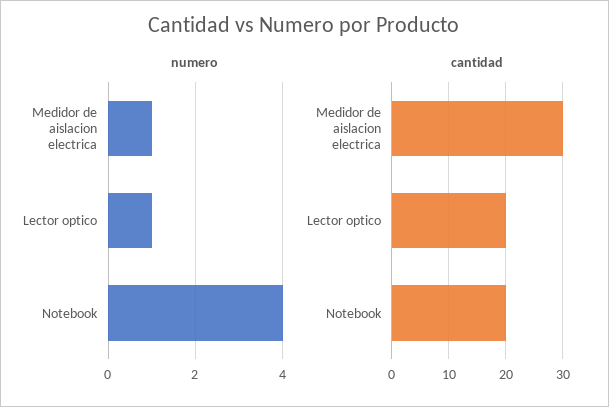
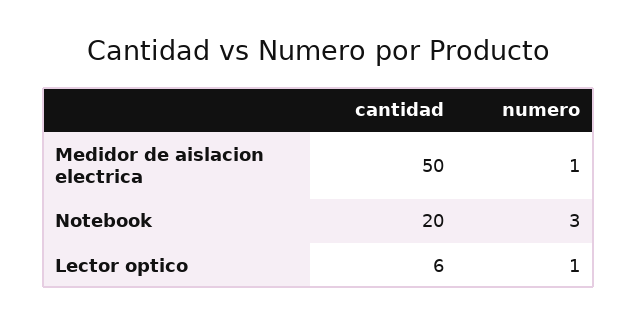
numero, Notebook: 4 -> 3
cantidad, Medidor de aislacion electrica: 30 -> 50
cantidad, Lector optico: 20 -> 6

